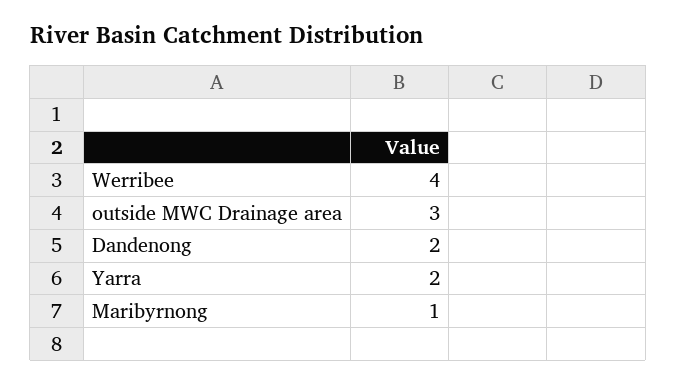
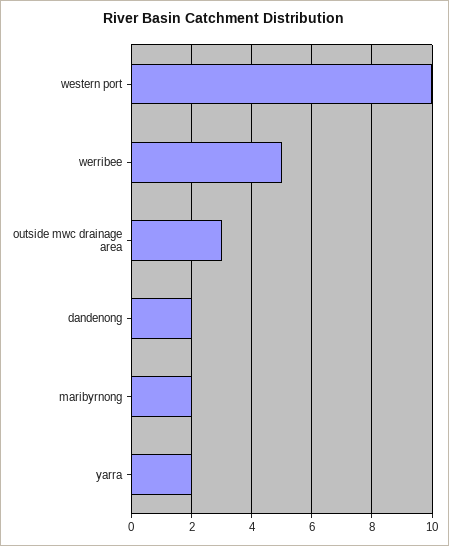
Werribee: 4 -> 5
Maribyrnong: 1 -> 2
western port: none -> 10

